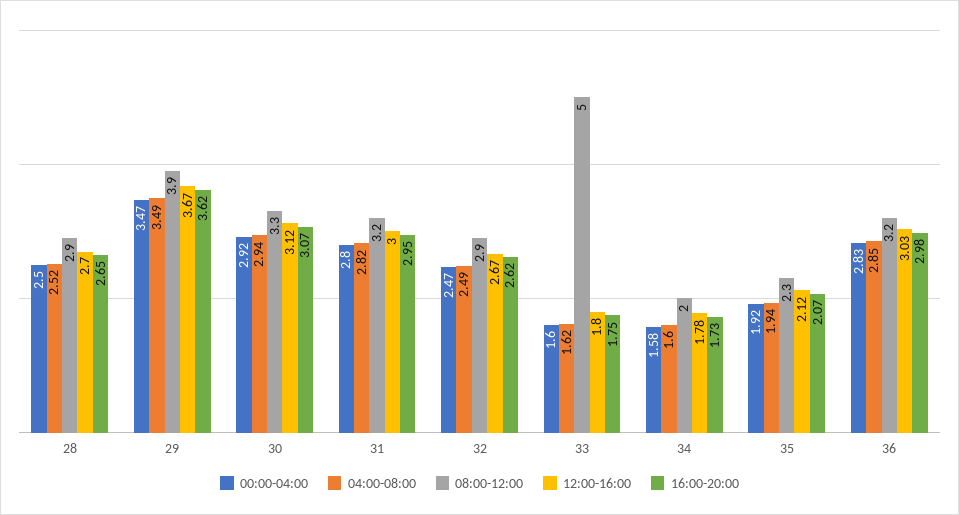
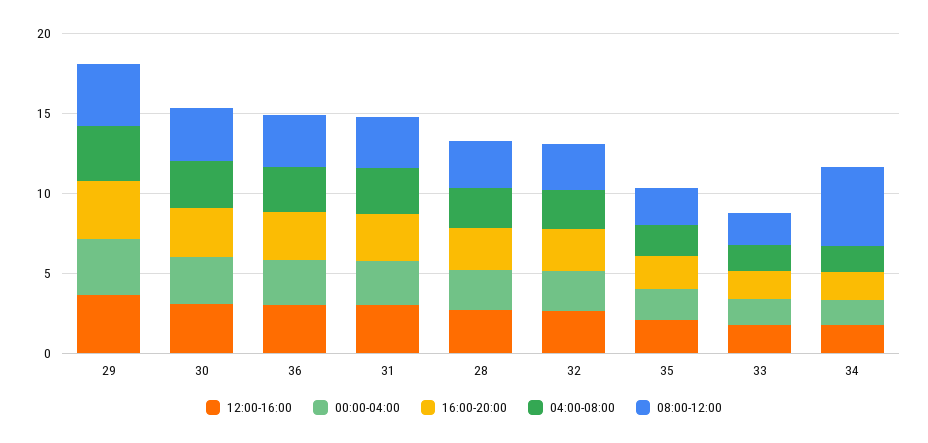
08:00-12:00, 33: 5 -> 2
08:00-12:00, 34: 2 -> 5

